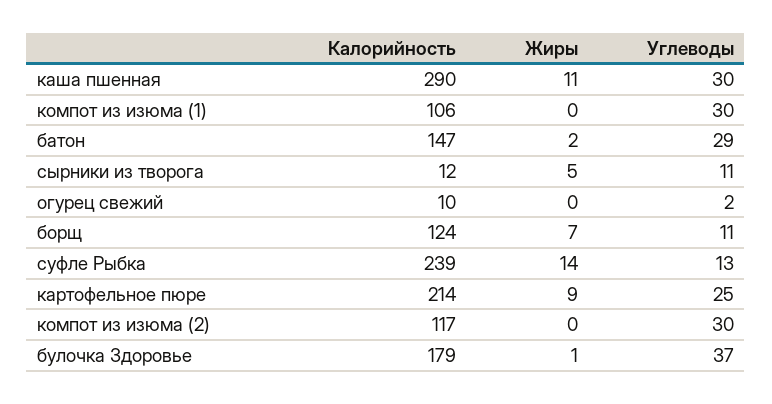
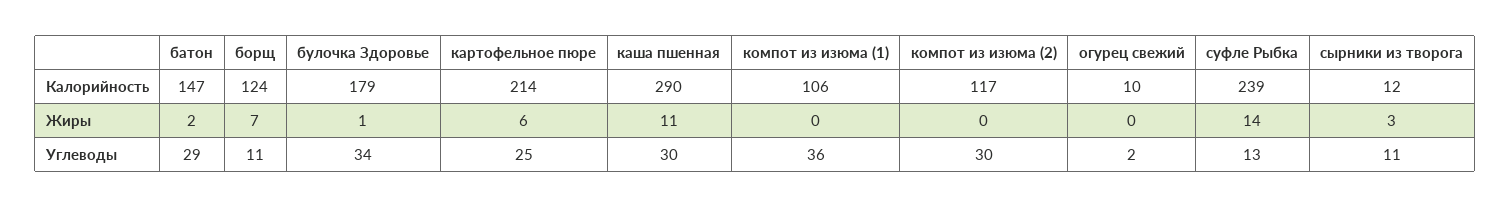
Углеводы, компот из изюма (1): 30 -> 36
Жиры, сырники из творога: 5 -> 3
Жиры, картофельное пюре: 9 -> 6
Углеводы, булочка Здоровье: 37 -> 34

